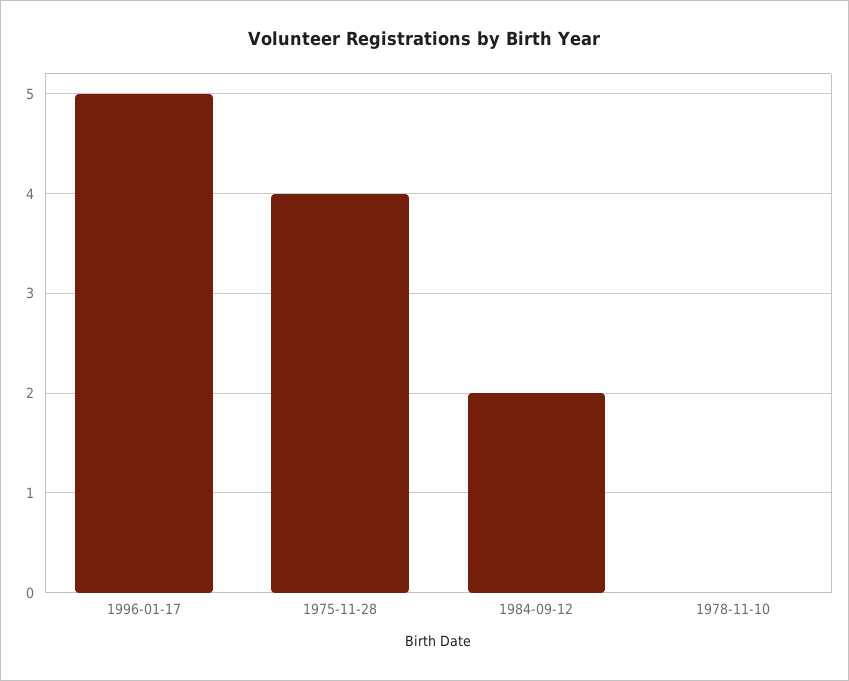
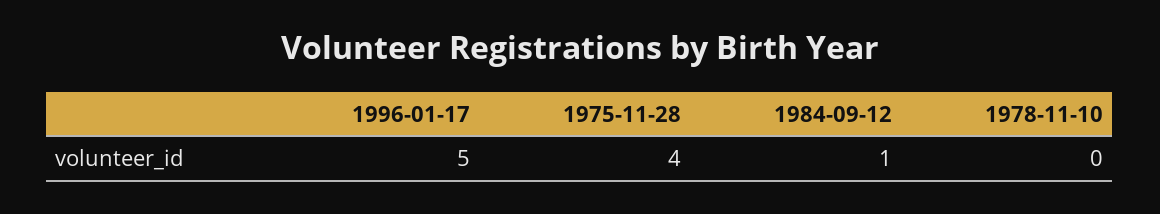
1984-09-12: 2 -> 1

